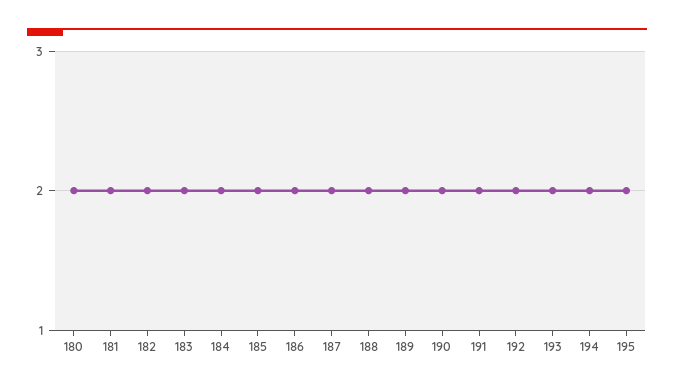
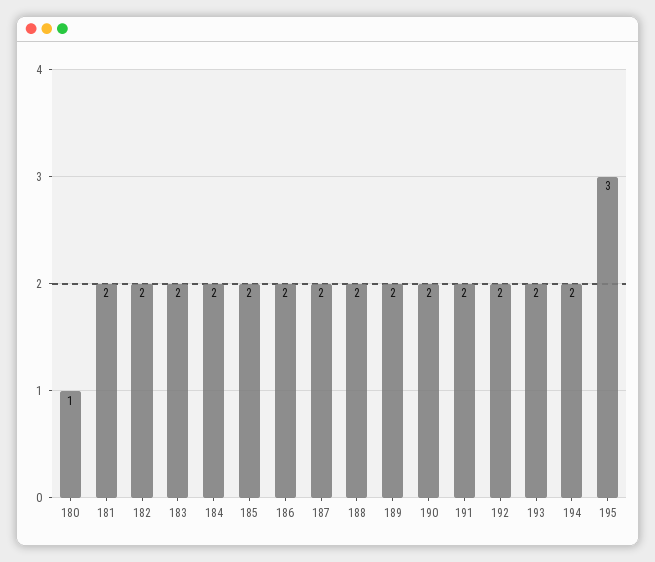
180: 2 -> 1
195: 2 -> 3

